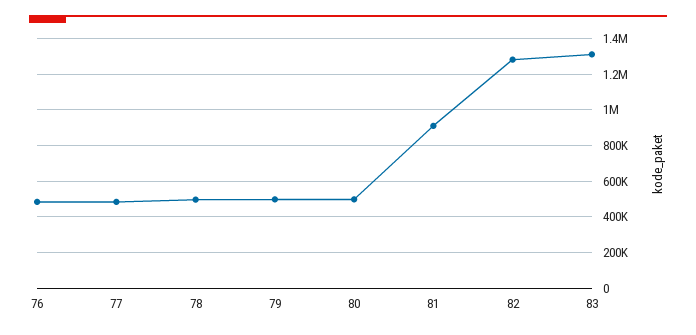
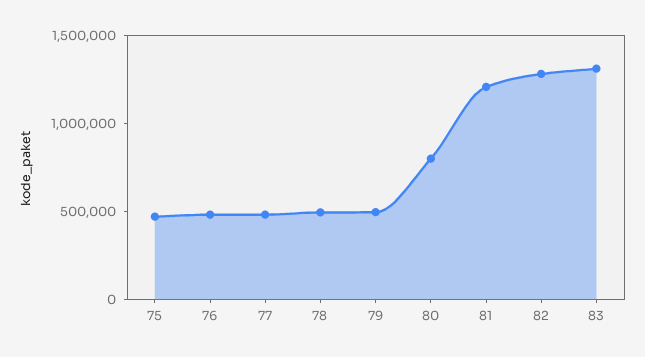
80: 500000 -> 800000
81: 900000 -> 1200000
75: none -> 500000

